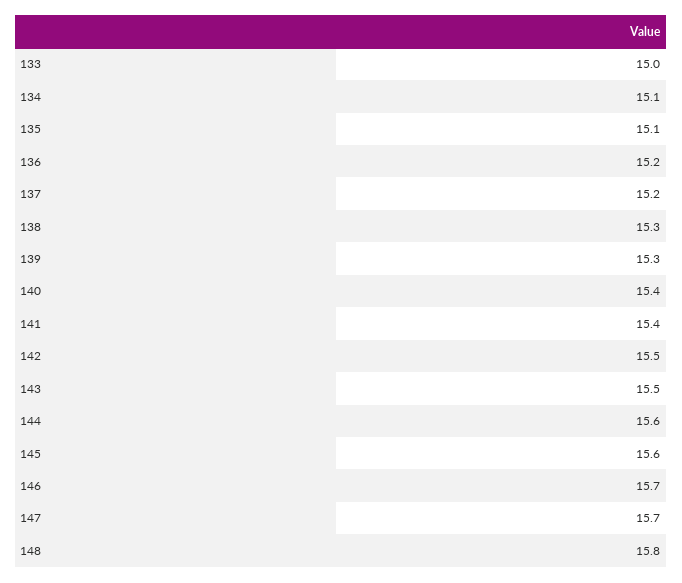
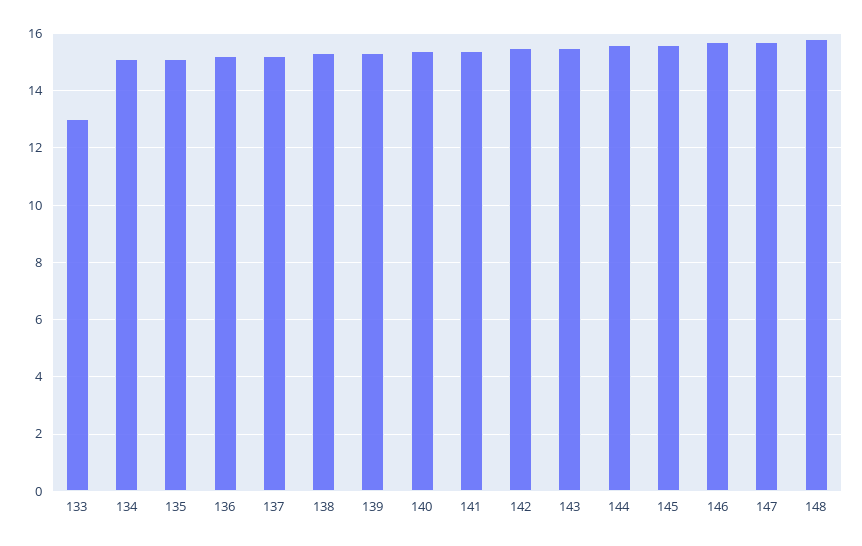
133: 15 -> 13

